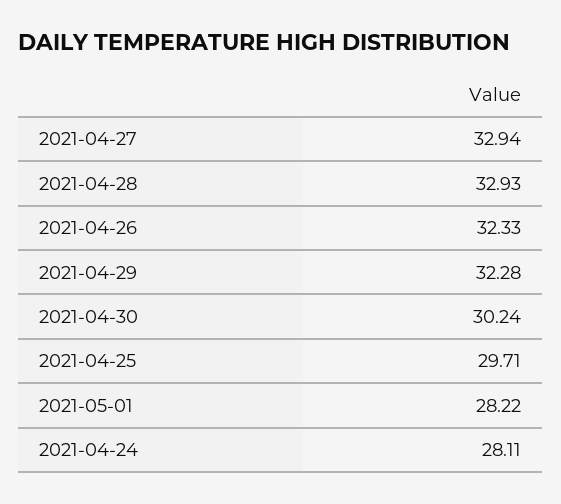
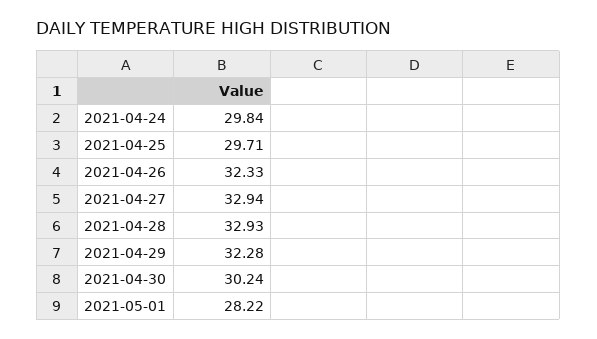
2021-04-24: 28.11 -> 29.84

